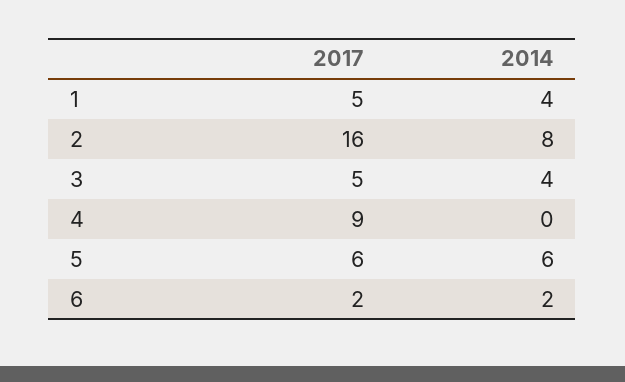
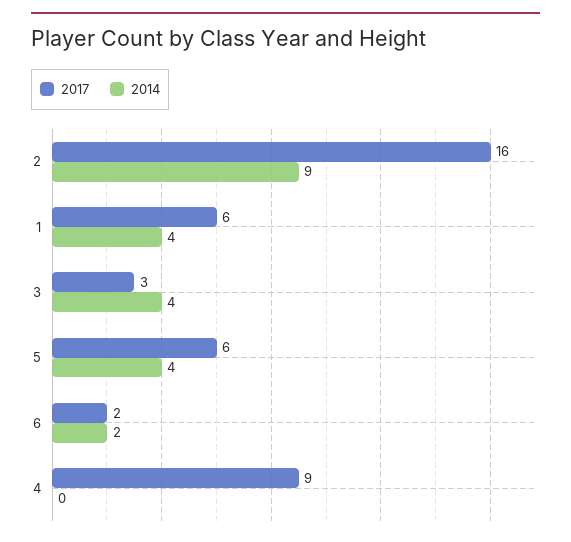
2017, 1: 5 -> 6
2014, 2: 8 -> 9
2017, 3: 5 -> 3
2014, 5: 6 -> 4

